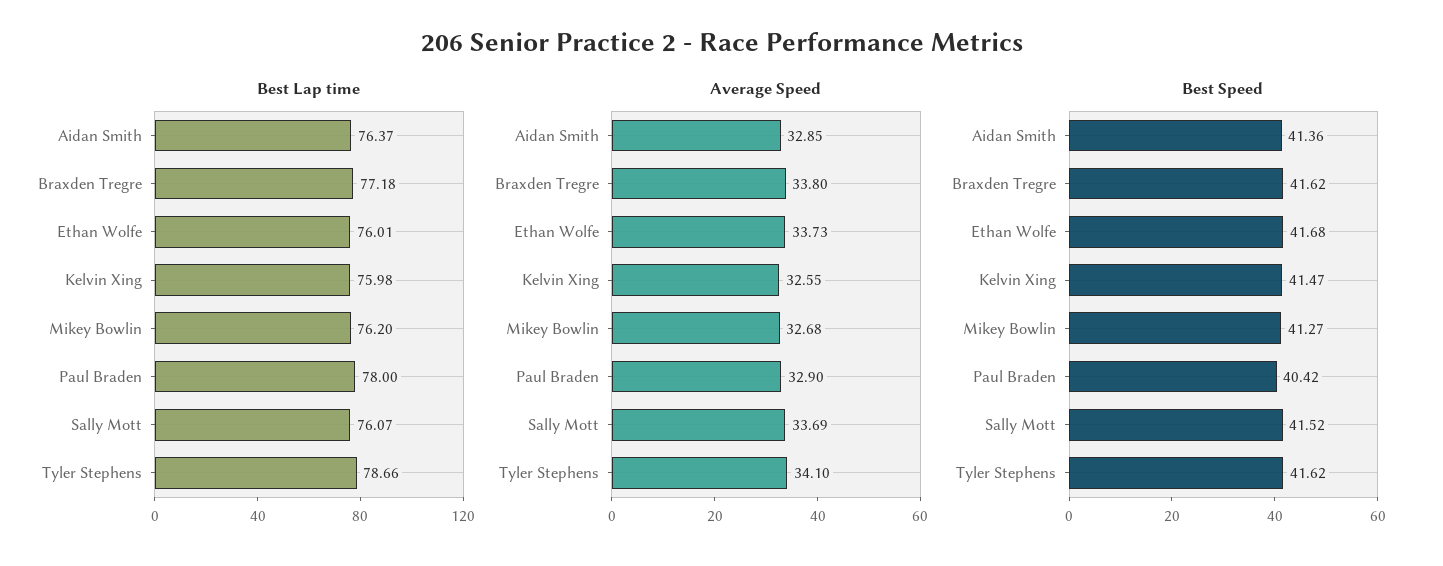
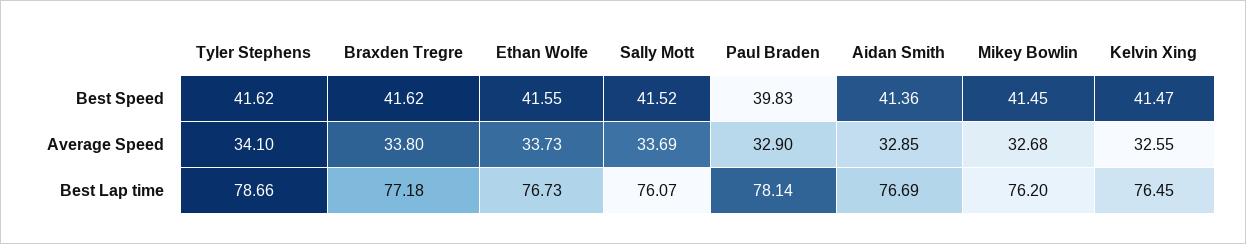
Best Lap time, Aidan Smith: 76.37 -> 76.69
Best Lap time, Ethan Wolfe: 76.01 -> 76.73
Best Lap time, Kelvin Xing: 75.98 -> 76.45
Best Lap time, Paul Braden: 78 -> 78.14
Best Speed, Ethan Wolfe: 41.68 -> 41.55
Best Speed, Mikey Bowlin: 41.27 -> 41.45
Best Speed, Paul Braden: 40.42 -> 39.83

